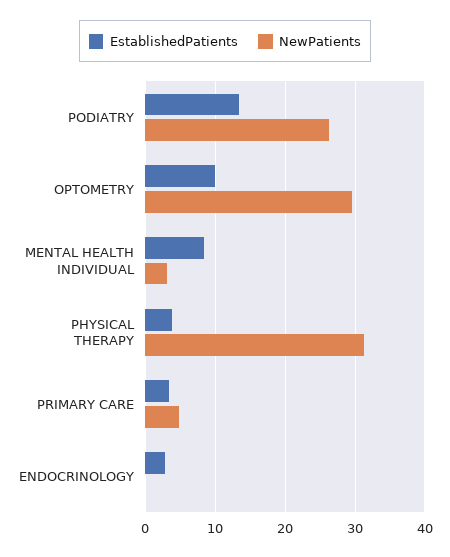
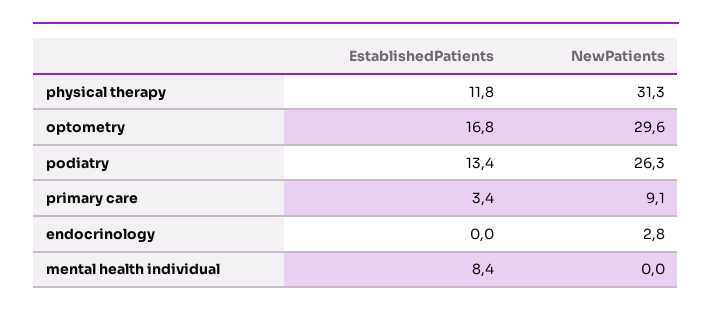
EstablishedPatients, OPTOMETRY: 10 -> 16.8
NewPatients, MENTAL HEALTH INDIVIDUAL: 3 -> 0
EstablishedPatients, PHYSICAL THERAPY: 4 -> 11.8
NewPatients, PRIMARY CARE: 5 -> 9.1
EstablishedPatients, ENDOCRINOLOGY: 3 -> 0
NewPatients, ENDOCRINOLOGY: 0 -> 2.8

